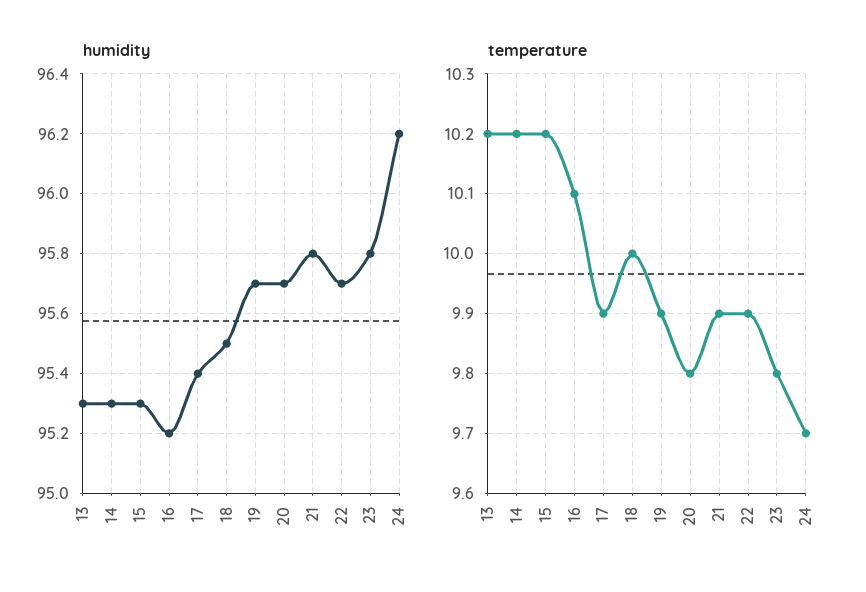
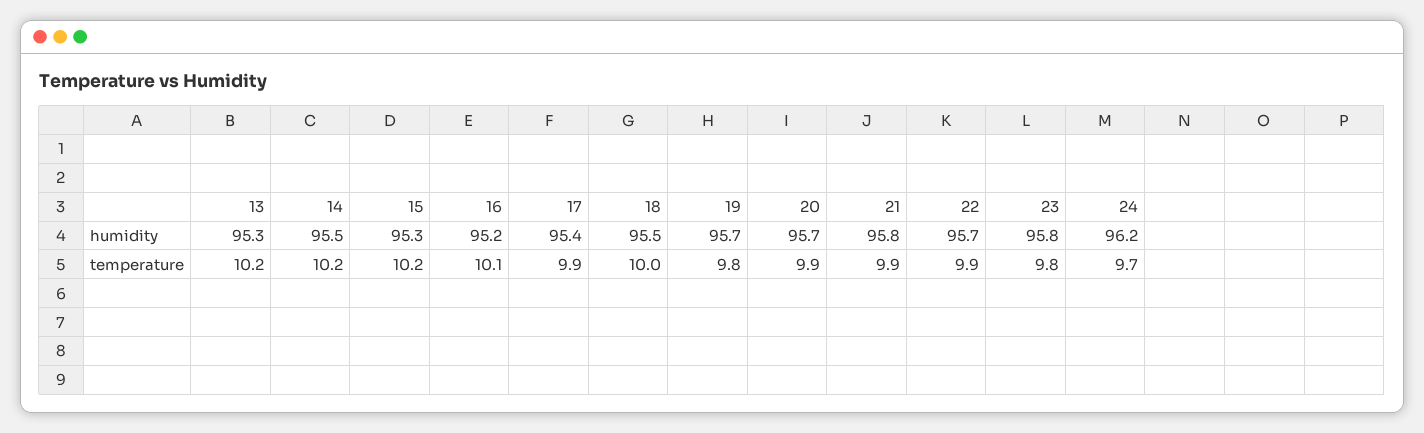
humidity, 14: 95.3 -> 95.5
temperature, 19: 9.9 -> 9.8
temperature, 20: 9.8 -> 9.9

